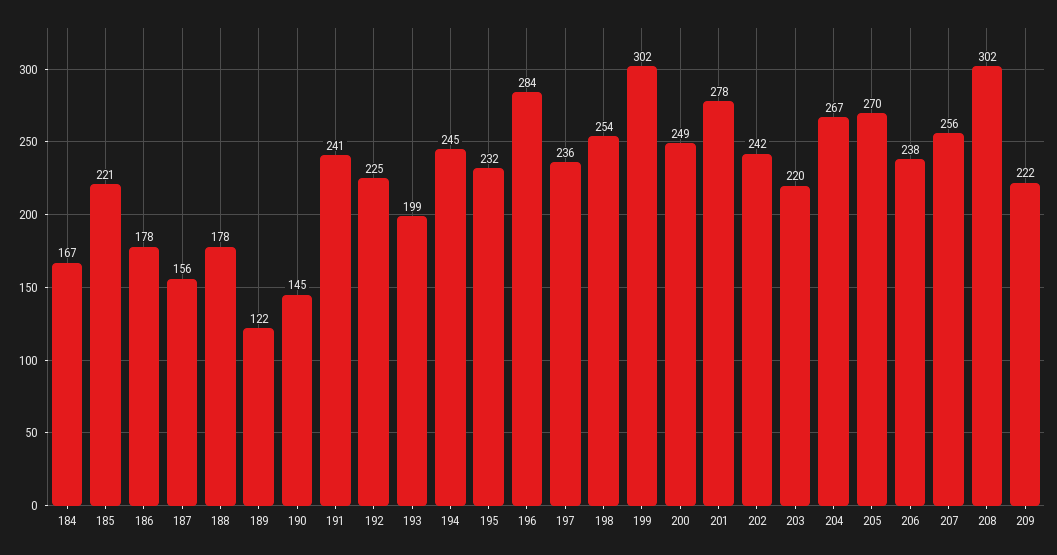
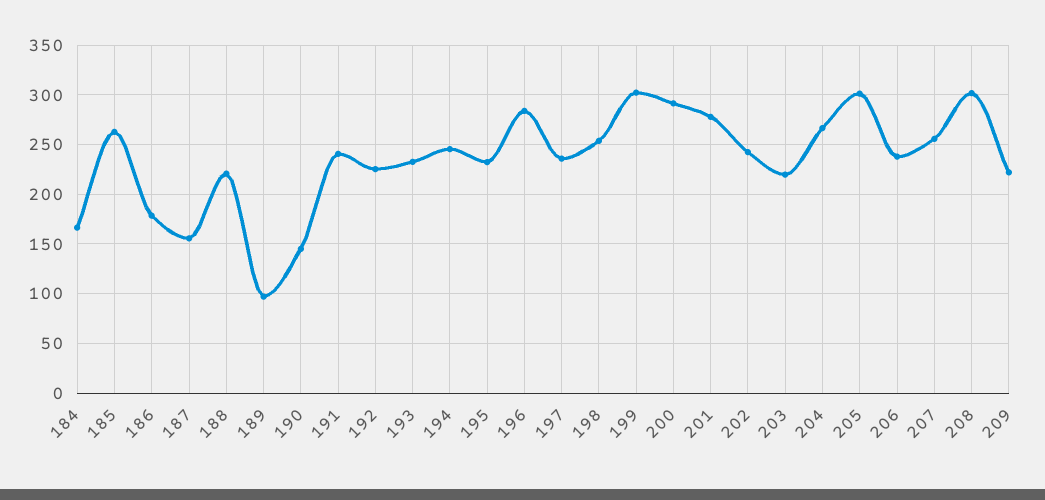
185: 221 -> 260
188: 178 -> 220
189: 122 -> 100
193: 199 -> 230
200: 249 -> 290
205: 270 -> 300

